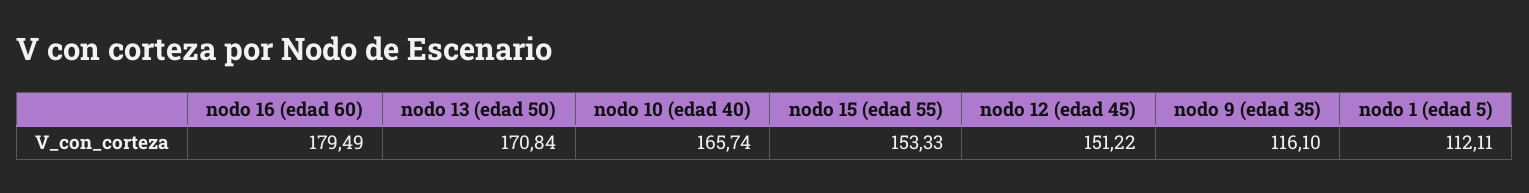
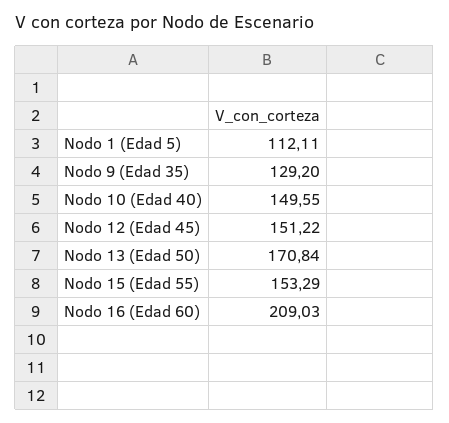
nodo 16 (edad 60): 179.49 -> 209.03
nodo 10 (edad 40): 165.74 -> 149.55
nodo 15 (edad 55): 153.33 -> 153.29
nodo 9 (edad 35): 116.1 -> 129.2

